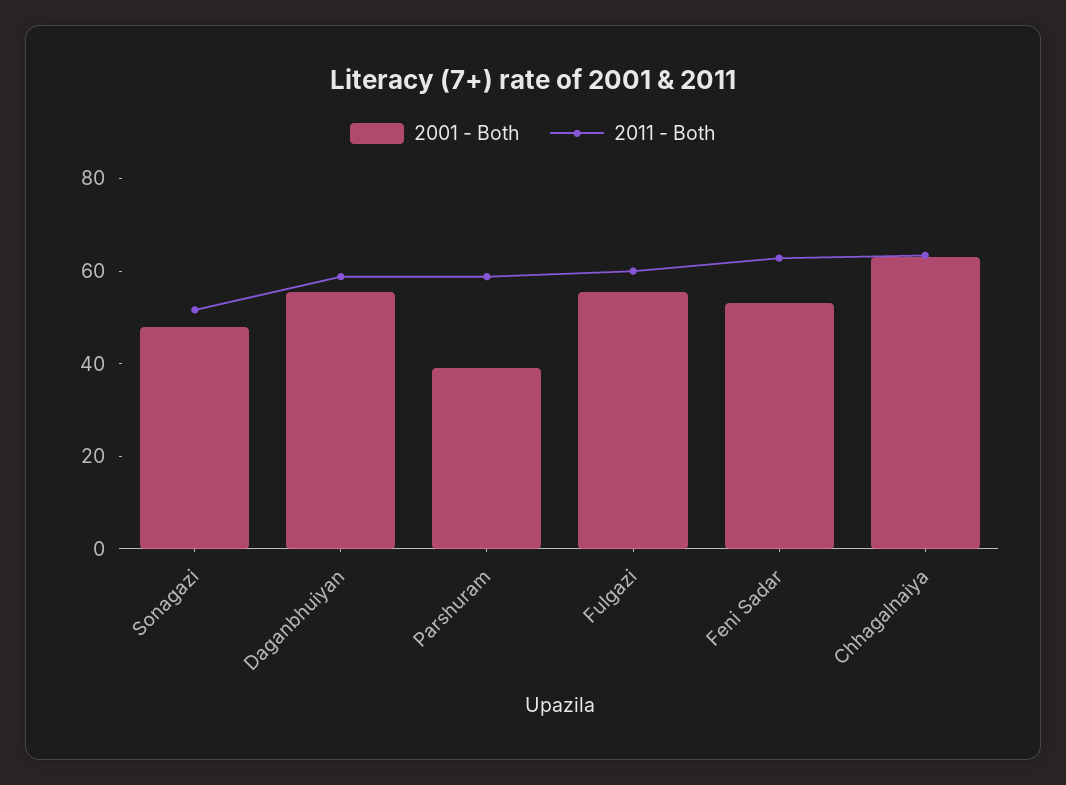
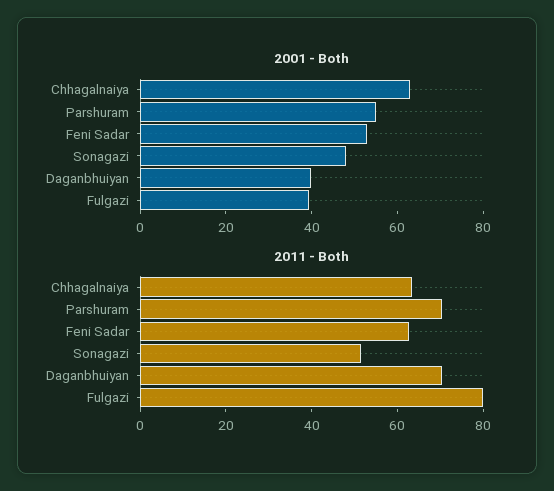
2001 - Both, Daganbhuiyan: 55 -> 40
2011 - Both, Daganbhuiyan: 60 -> 70
2001 - Both, Parshuram: 40 -> 55
2011 - Both, Parshuram: 60 -> 70
2001 - Both, Fulgazi: 55 -> 40
2011 - Both, Fulgazi: 60 -> 80

